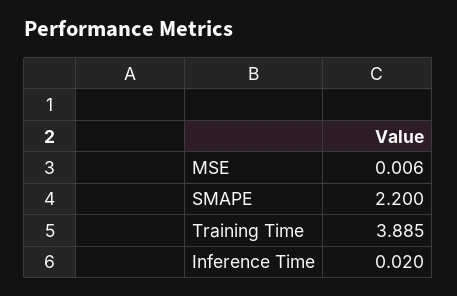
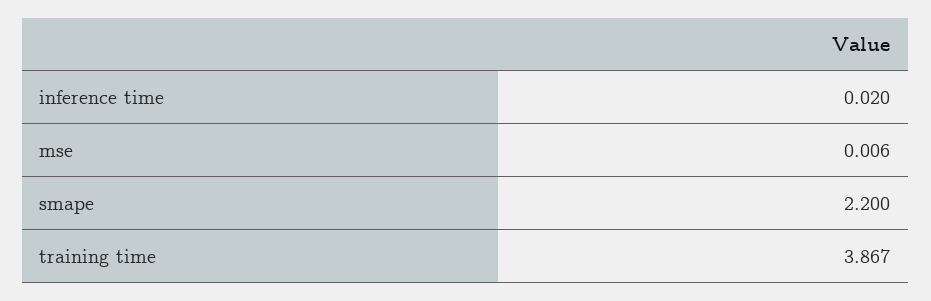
Training Time: 3.885 -> 3.867

